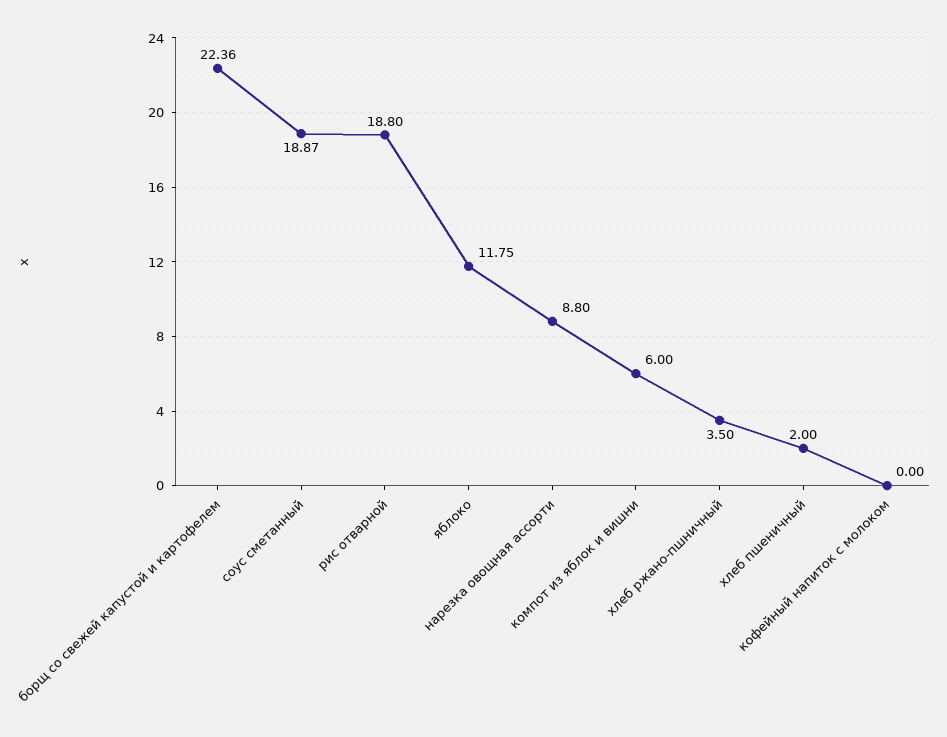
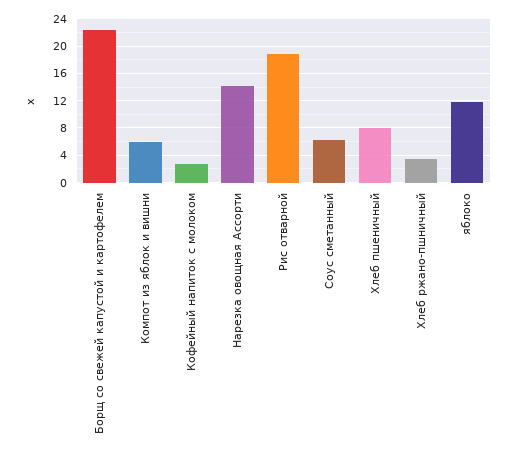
соус сметанный: 18.87 -> 6
нарезка овощная ассорти: 8.8 -> 14
хлеб пшеничный: 2 -> 8
кофейный напиток с молоком: 0 -> 3

